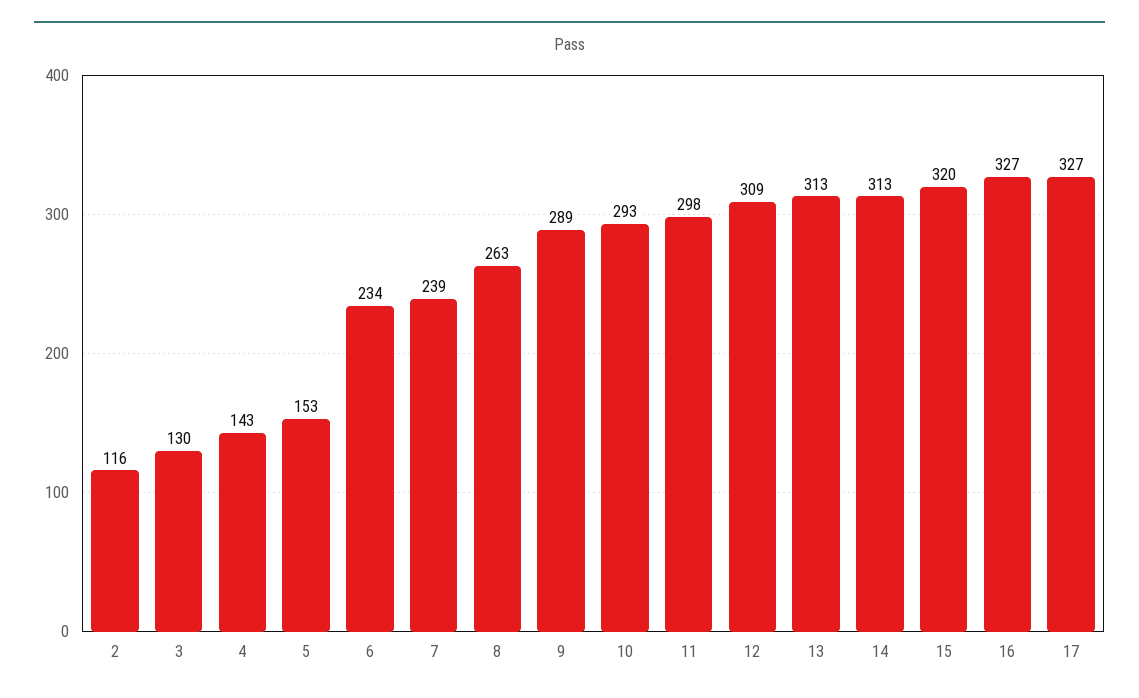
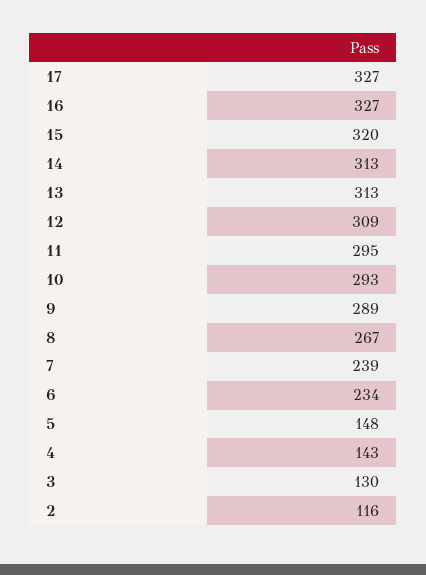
5: 153 -> 148
8: 263 -> 267
11: 298 -> 295

